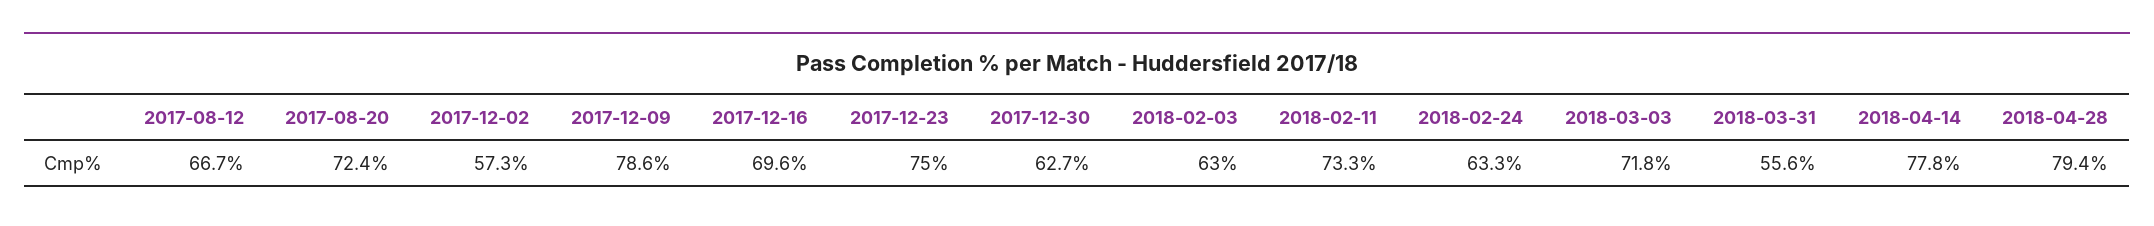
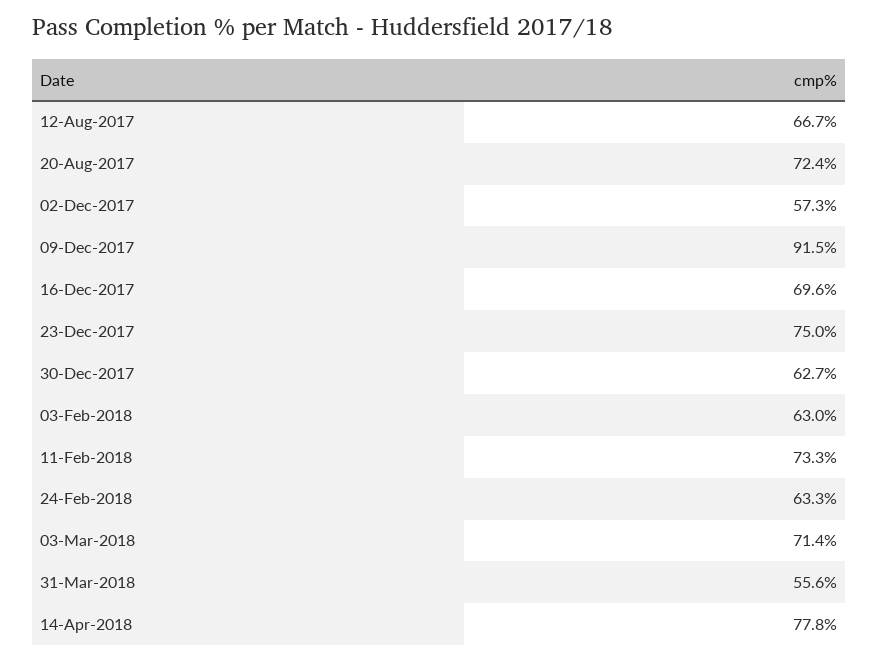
2017-12-09: 78.6 -> 91.5
2018-03-03: 71.8 -> 71.4
2018-04-28: 79.4 -> none

